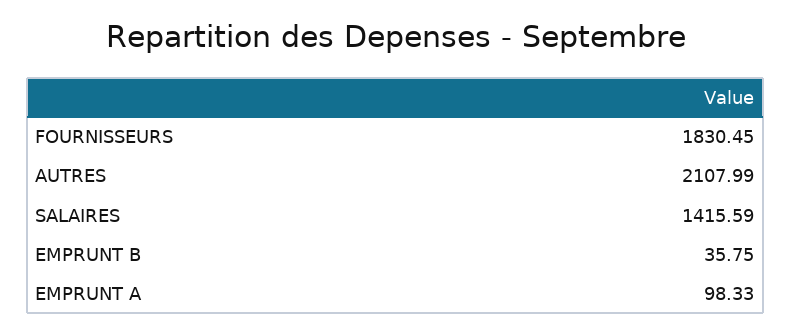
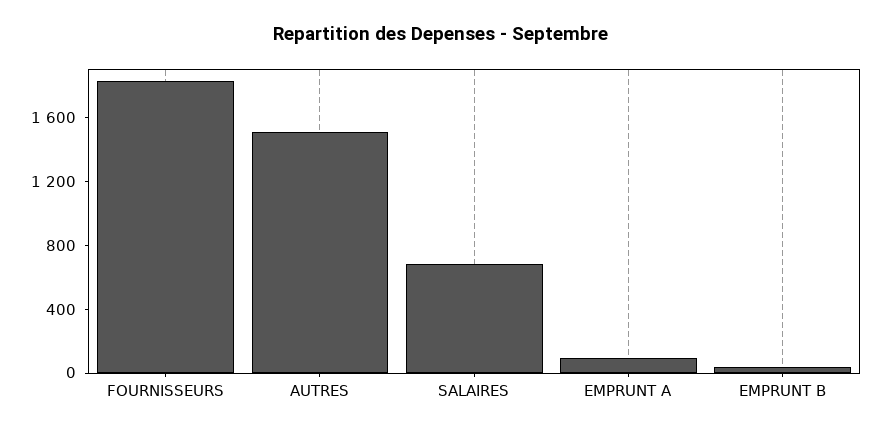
AUTRES: 2107.99 -> 1500
SALAIRES: 1415.59 -> 700

